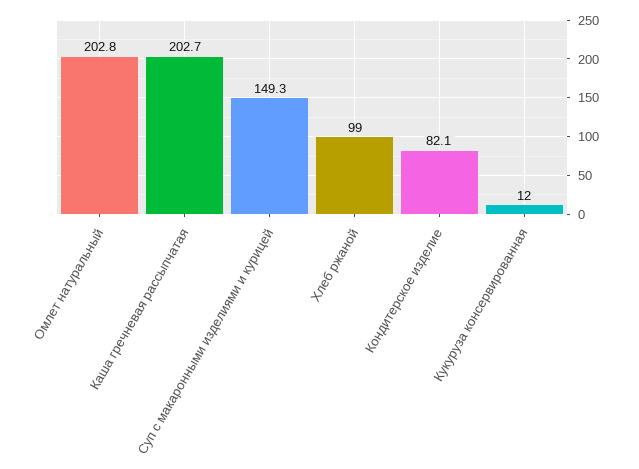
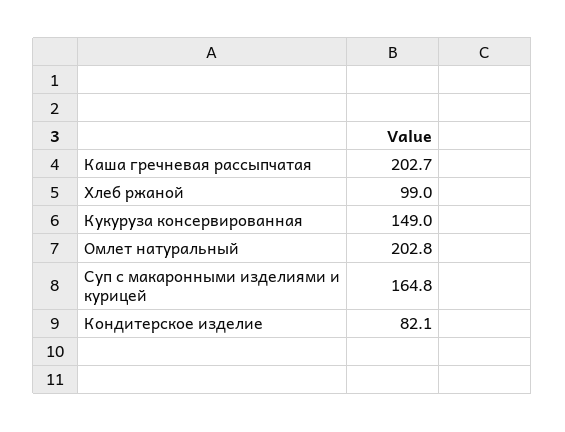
Суп с макаронными изделиями и курицей: 149.3 -> 164.8
Кукуруза консервированная: 12 -> 149

